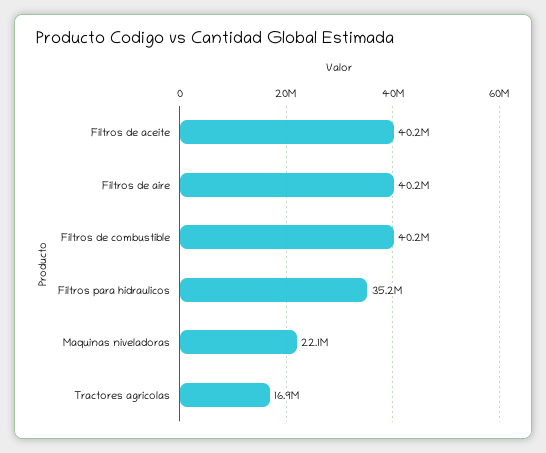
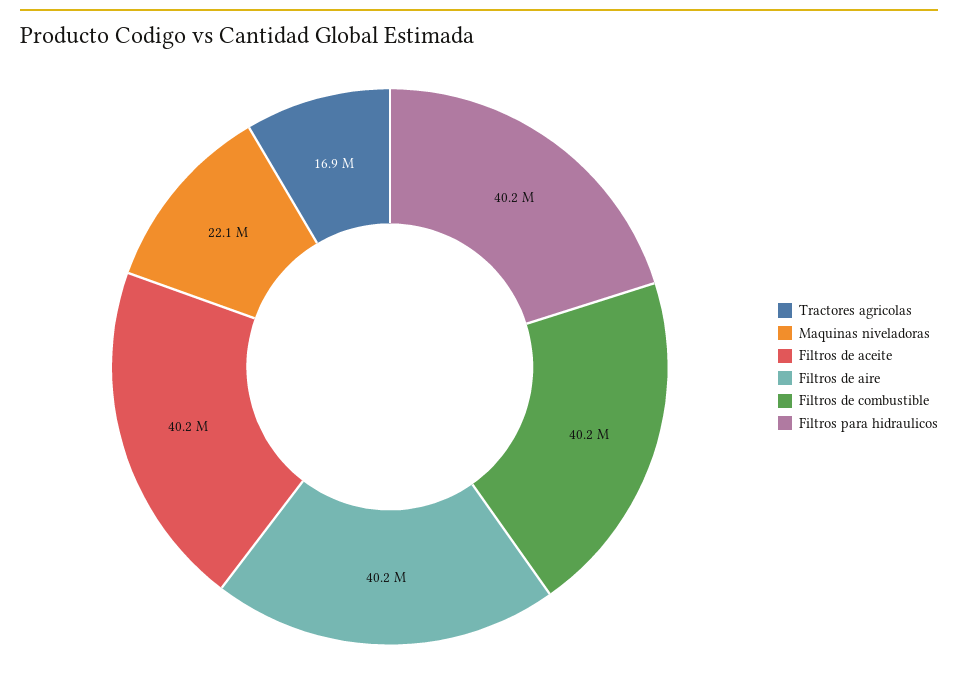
Filtros para hidraulicos: 35200000 -> 40200000

